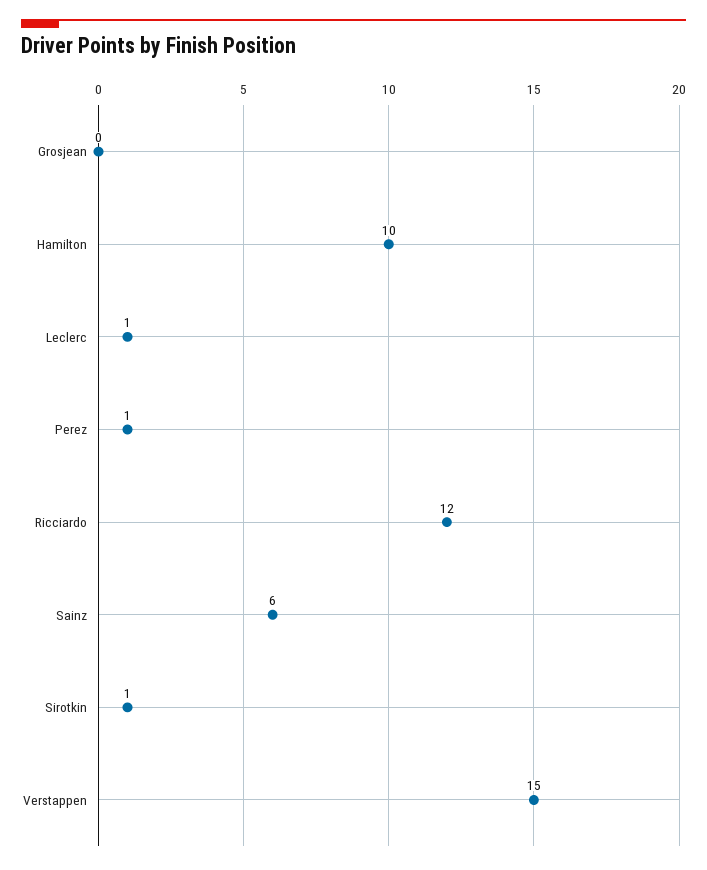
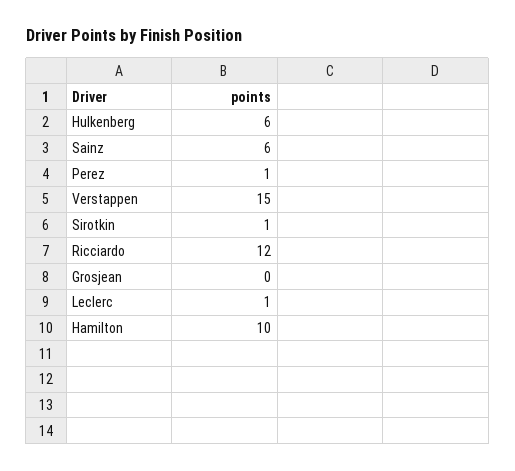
Hulkenberg: none -> 6

